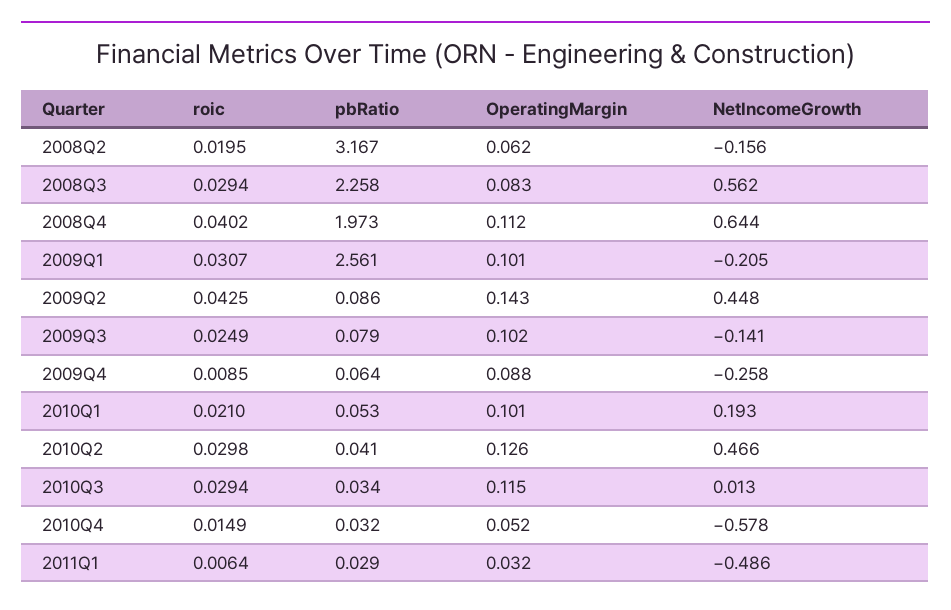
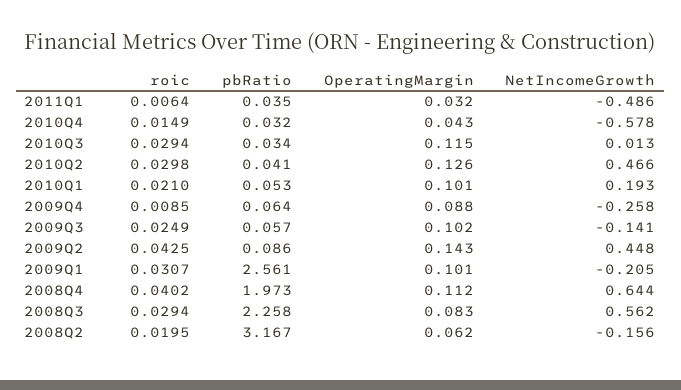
pbRatio, 2009Q3: 0.079 -> 0.057
OperatingMargin, 2010Q4: 0.052 -> 0.043
pbRatio, 2011Q1: 0.029 -> 0.035

